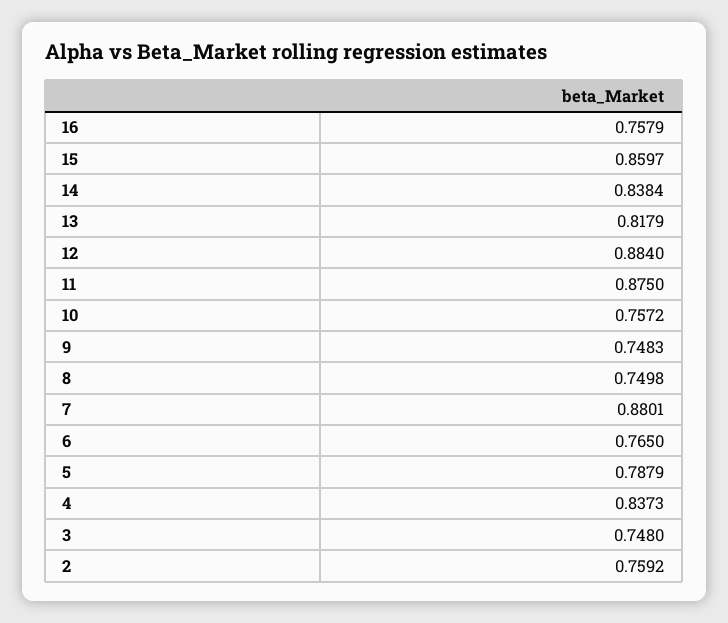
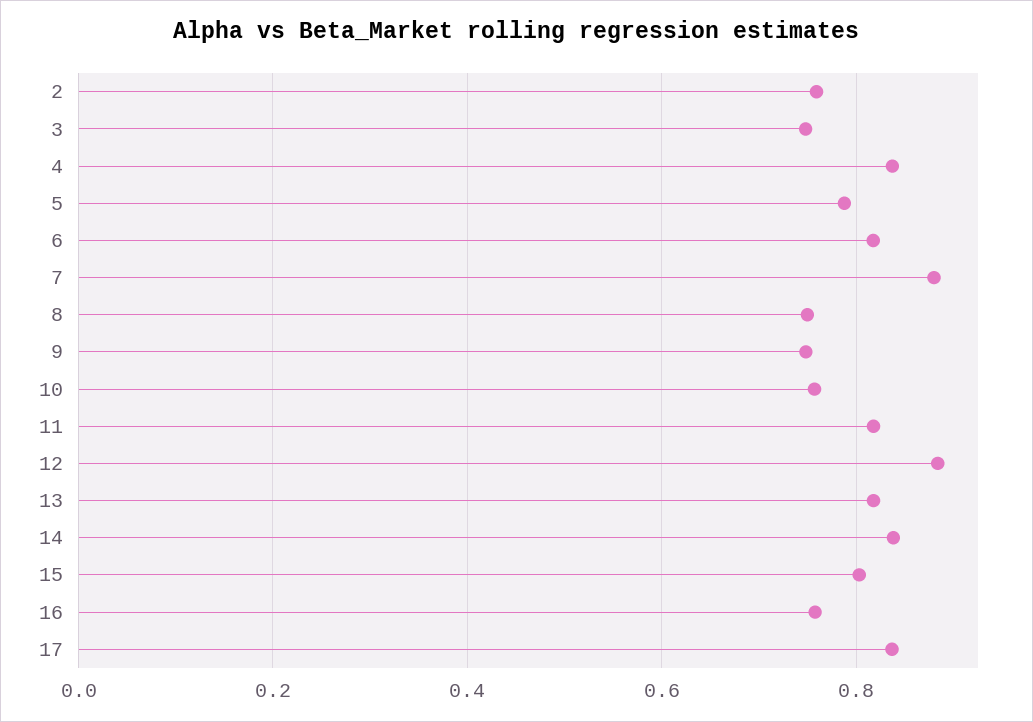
15: 0.8597 -> 0.8
11: 0.875 -> 0.82
6: 0.765 -> 0.82
17: none -> 0.84

